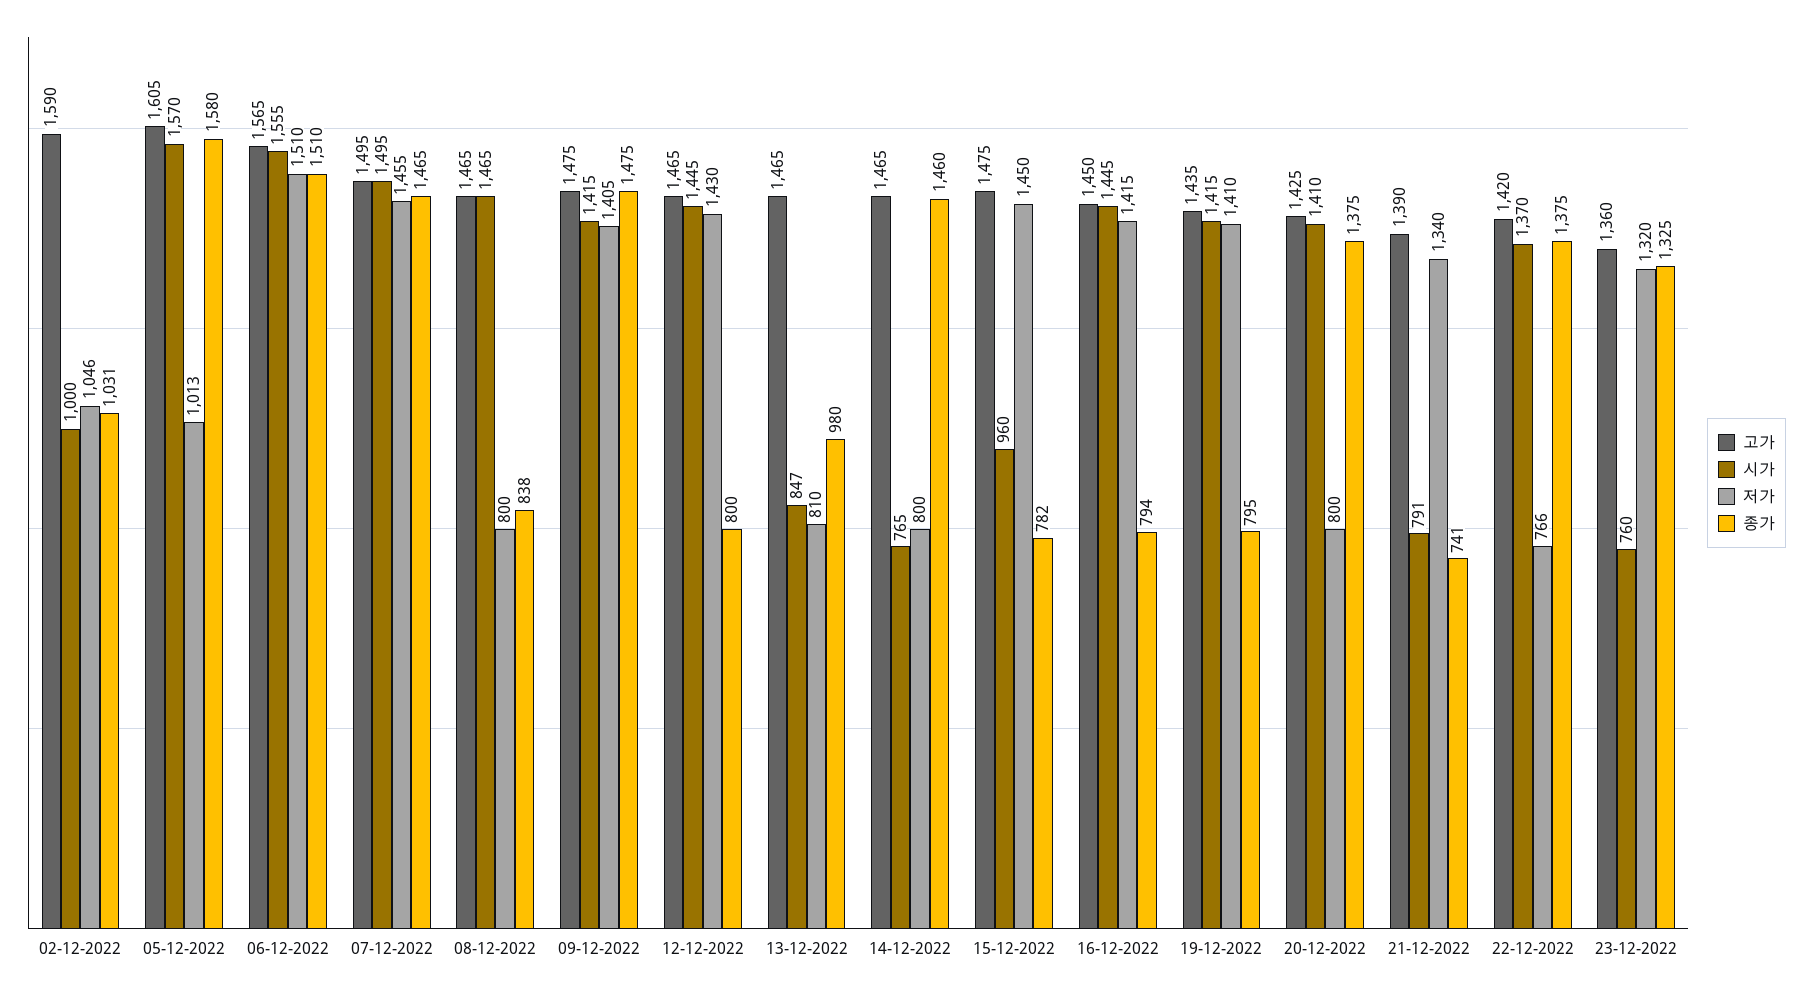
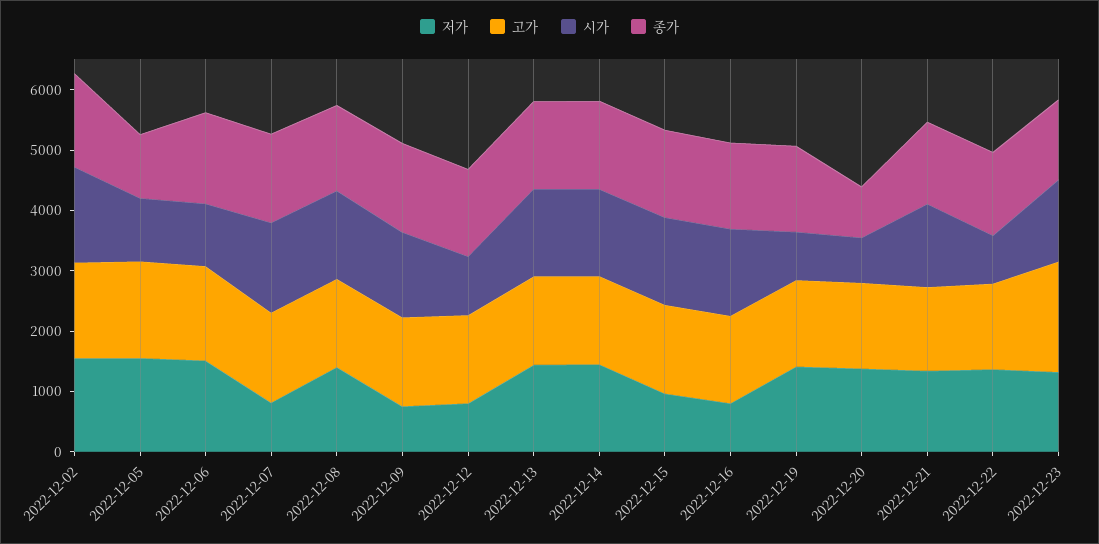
시가, 02-12-2022: 1000 -> 1600
저가, 02-12-2022: 1046 -> 1600
종가, 02-12-2022: 1031 -> 1600
시가, 05-12-2022: 1570 -> 1000
저가, 05-12-2022: 1013 -> 1600
종가, 05-12-2022: 1580 -> 1000
시가, 06-12-2022: 1555 -> 1000
저가, 07-12-2022: 1455 -> 800
저가, 08-12-2022: 800 -> 1400
종가, 08-12-2022: 838 -> 1400
저가, 09-12-2022: 1405 -> 800
시가, 12-12-2022: 1445 -> 1000
저가, 12-12-2022: 1430 -> 800
종가, 12-12-2022: 800 -> 1400
시가, 13-12-2022: 847 -> 1400
저가, 13-12-2022: 810 -> 1400
종가, 13-12-2022: 980 -> 1400
시가, 14-12-2022: 765 -> 1400
저가, 14-12-2022: 800 -> 1400
시가, 15-12-2022: 960 -> 1400
저가, 15-12-2022: 1450 -> 1000
종가, 15-12-2022: 782 -> 1400
저가, 16-12-2022: 1415 -> 800
종가, 16-12-2022: 794 -> 1400
시가, 19-12-2022: 1415 -> 800
종가, 19-12-2022: 795 -> 1400
시가, 20-12-2022: 1410 -> 800
저가, 20-12-2022: 800 -> 1400
종가, 20-12-2022: 1375 -> 800
시가, 21-12-2022: 791 -> 1400
종가, 21-12-2022: 741 -> 1400
시가, 22-12-2022: 1370 -> 800
저가, 22-12-2022: 766 -> 1400
고가, 23-12-2022: 1360 -> 1800
시가, 23-12-2022: 760 -> 1400

